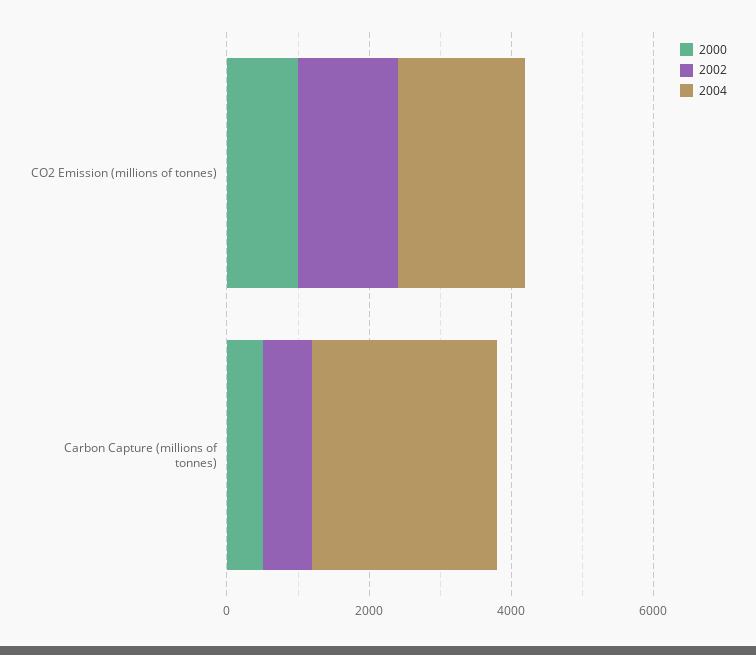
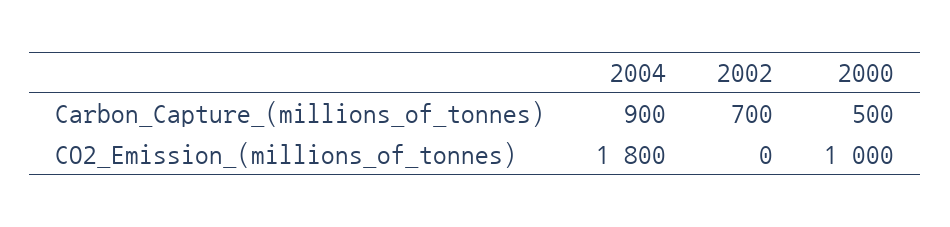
2002, CO2 Emission (millions of tonnes): 1500 -> 0
2004, Carbon Capture (millions of tonnes): 2500 -> 900

